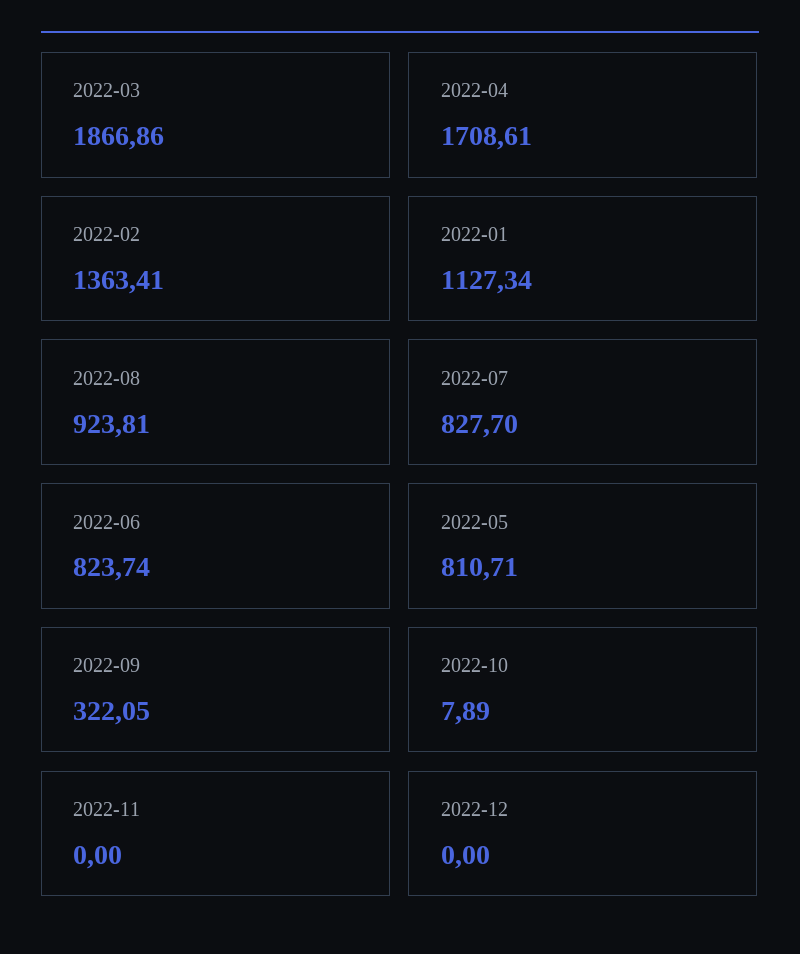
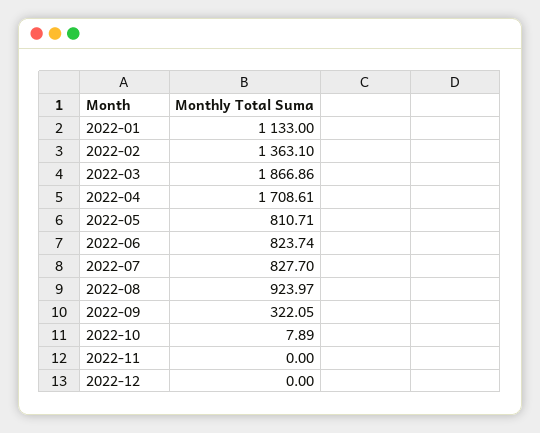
2022-02: 1363.41 -> 1363.1
2022-01: 1127.34 -> 1133
2022-08: 923.81 -> 923.97

